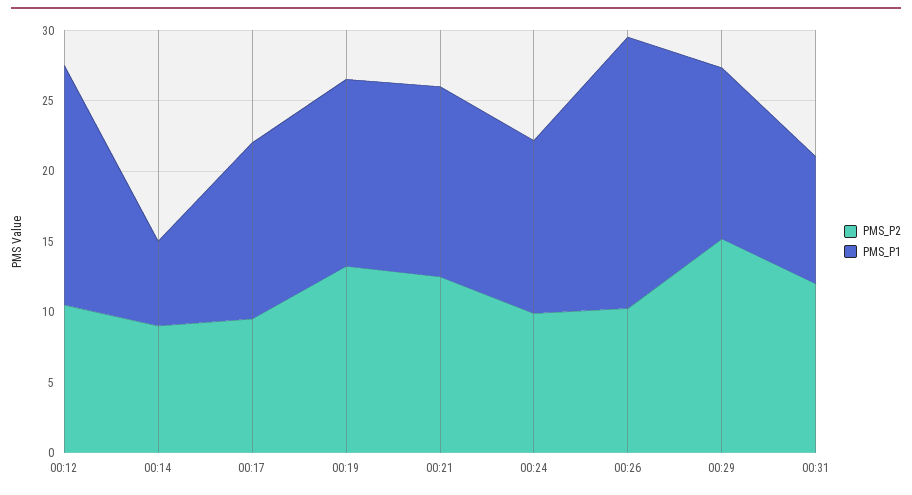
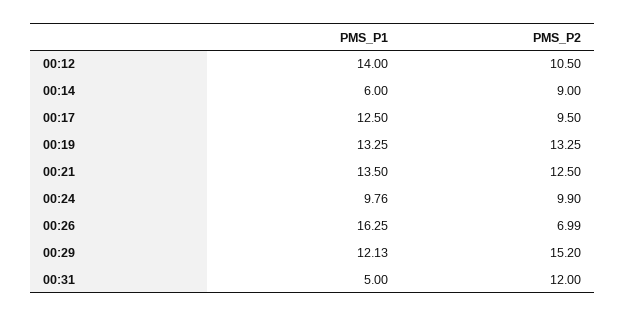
PMS_P1, 00:12: 17 -> 14
PMS_P1, 00:24: 12 -> 9.76
PMS_P2, 00:26: 10 -> 6.99
PMS_P1, 00:26: 19 -> 16.25
PMS_P1, 00:31: 9 -> 5

